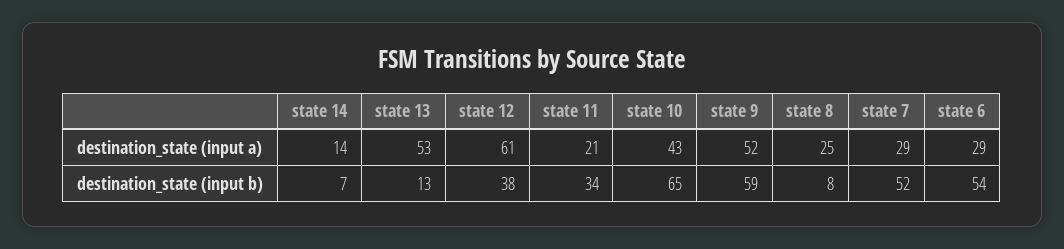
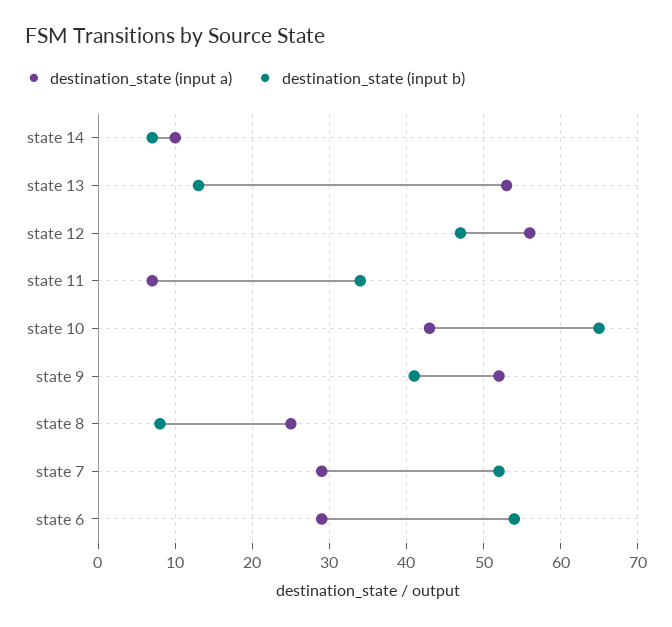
destination_state (input a), state 14: 14 -> 10
destination_state (input a), state 12: 61 -> 56
destination_state (input a), state 11: 21 -> 7
destination_state (input b), state 12: 38 -> 47
destination_state (input b), state 9: 59 -> 41

